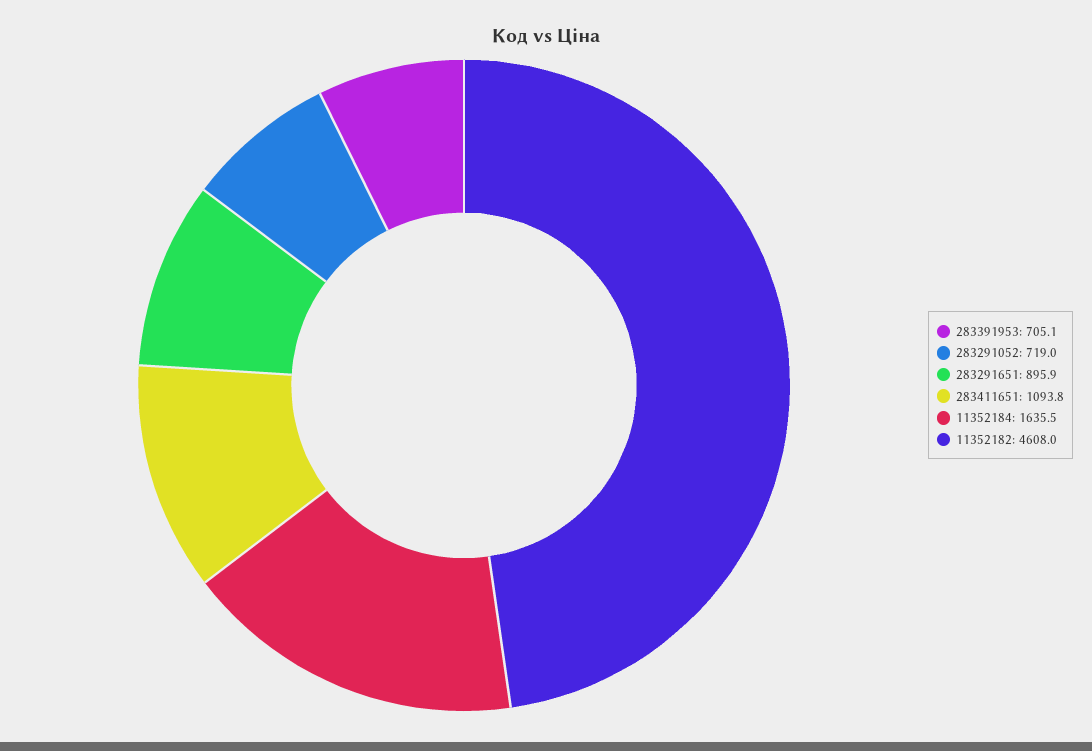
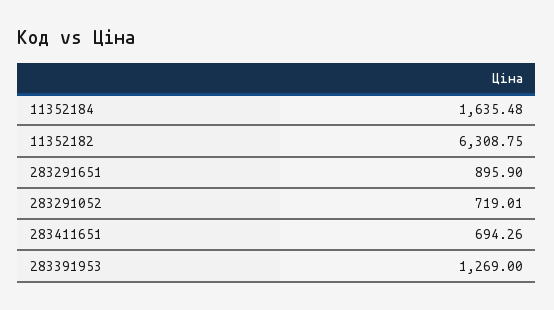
283391953: 705.1 -> 1269
283411651: 1093.8 -> 694.26
11352182: 4608 -> 6308.75

